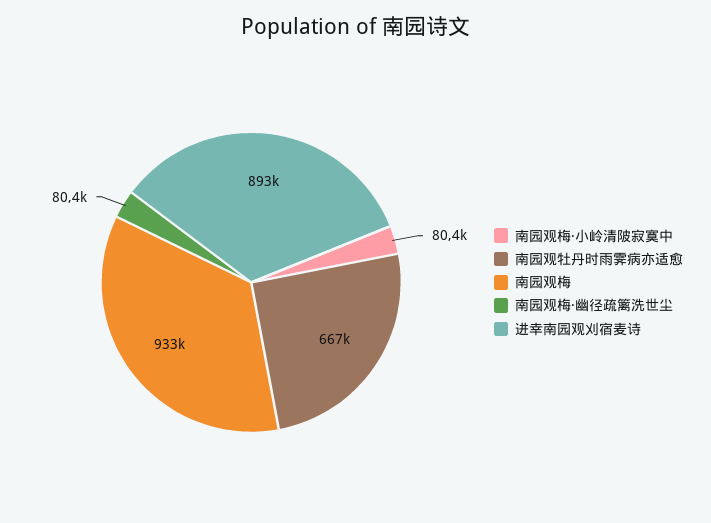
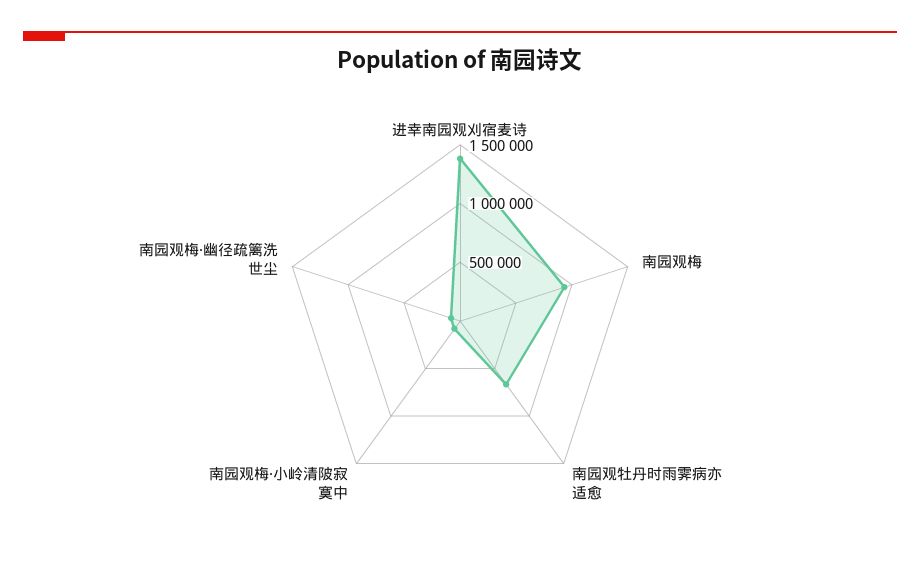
进幸南园观刈宿麦诗: 893000 -> 1400000

